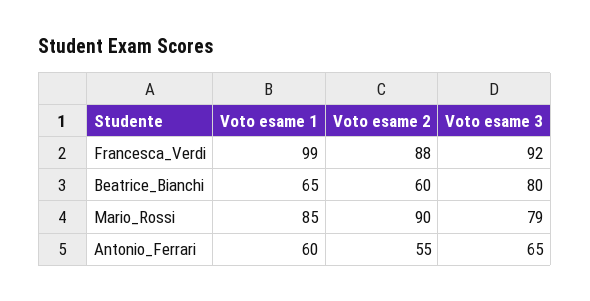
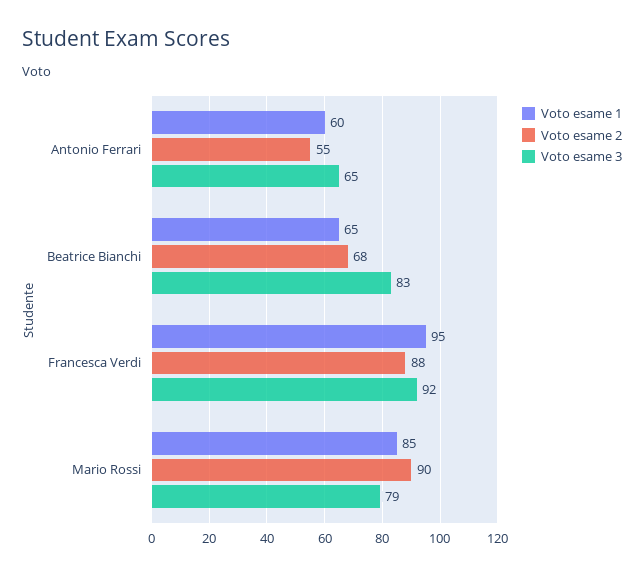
Voto esame 1, Francesca_Verdi: 99 -> 95
Voto esame 2, Beatrice_Bianchi: 60 -> 68
Voto esame 3, Beatrice_Bianchi: 80 -> 83

